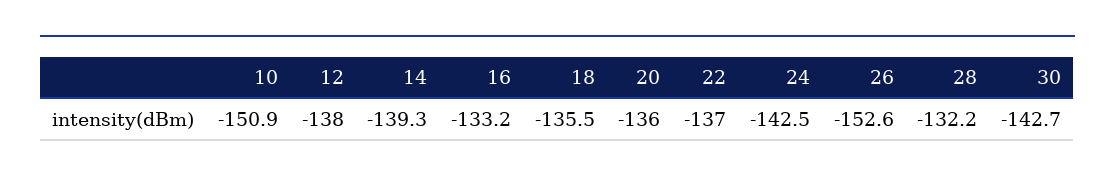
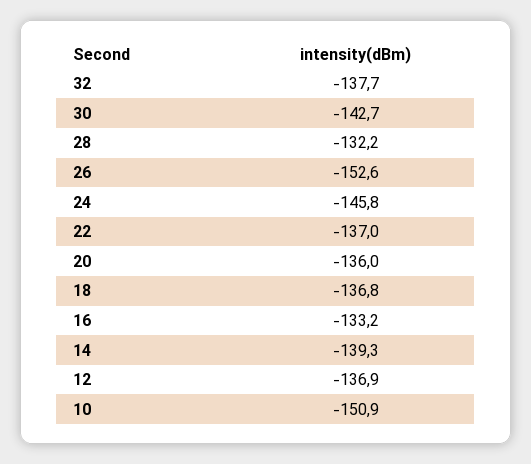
12: -138 -> -136.9
18: -135.5 -> -136.8
24: -142.5 -> -145.8
32: none -> -137.7

